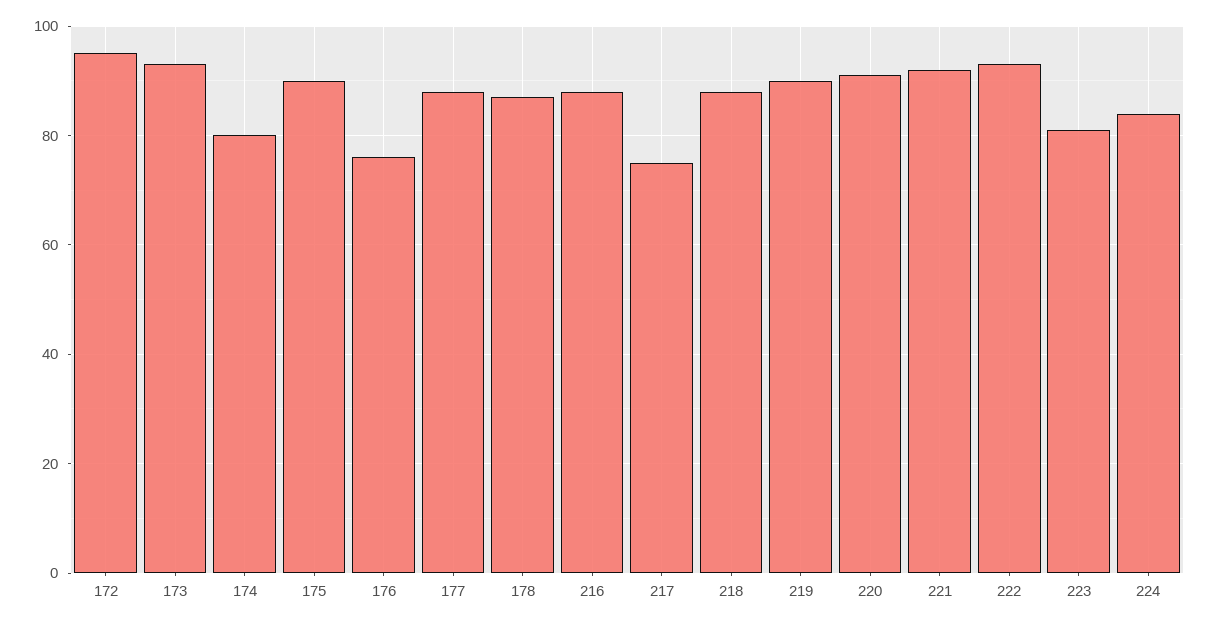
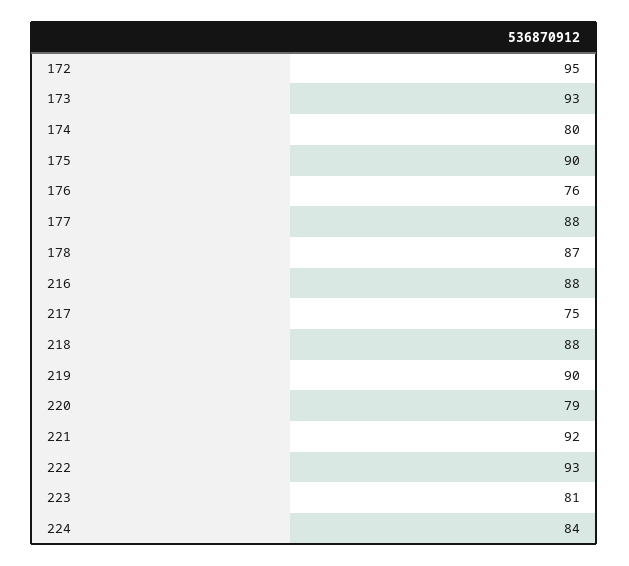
220: 90 -> 79

